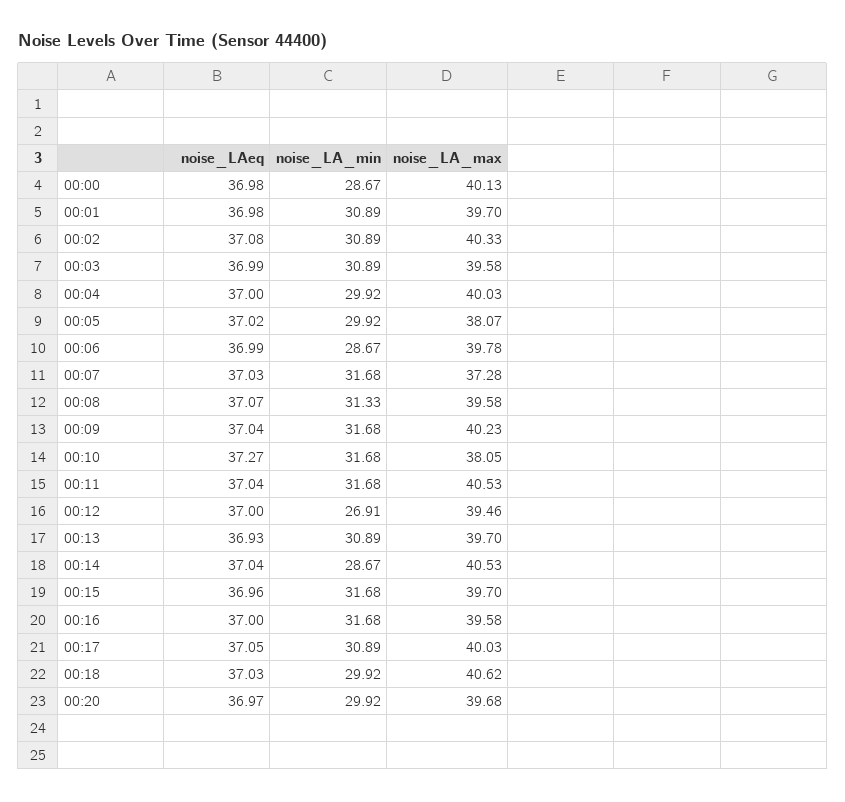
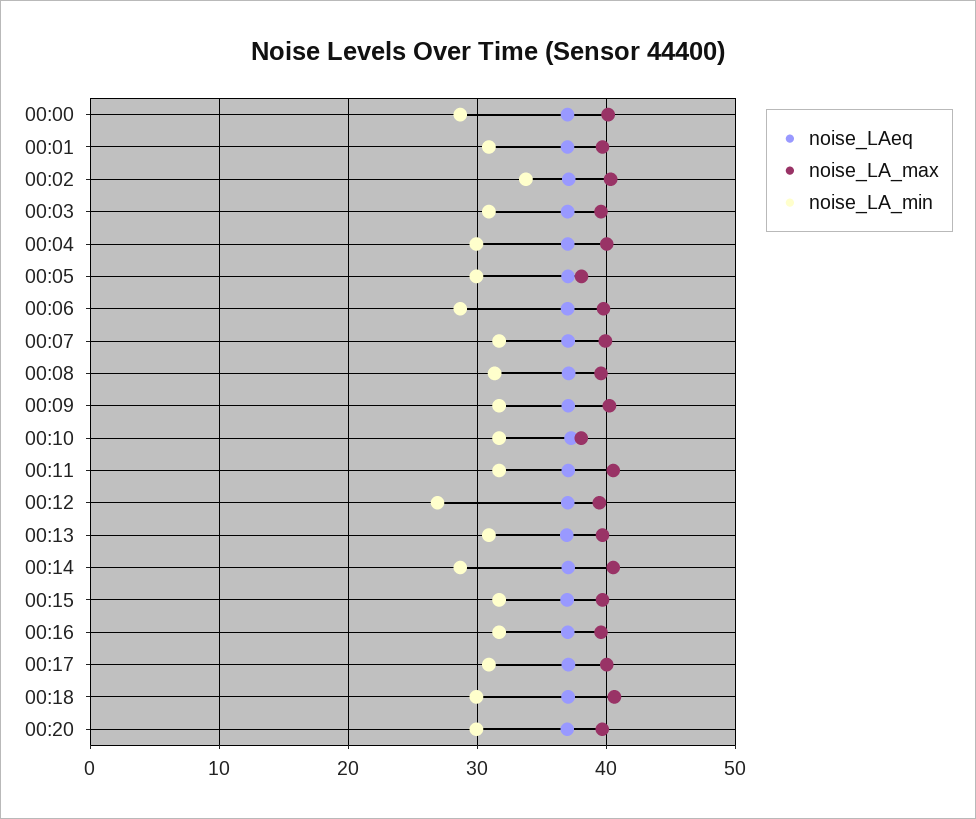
noise_LA_min, 00:02: 30.89 -> 34
noise_LA_max, 00:07: 37.28 -> 40

